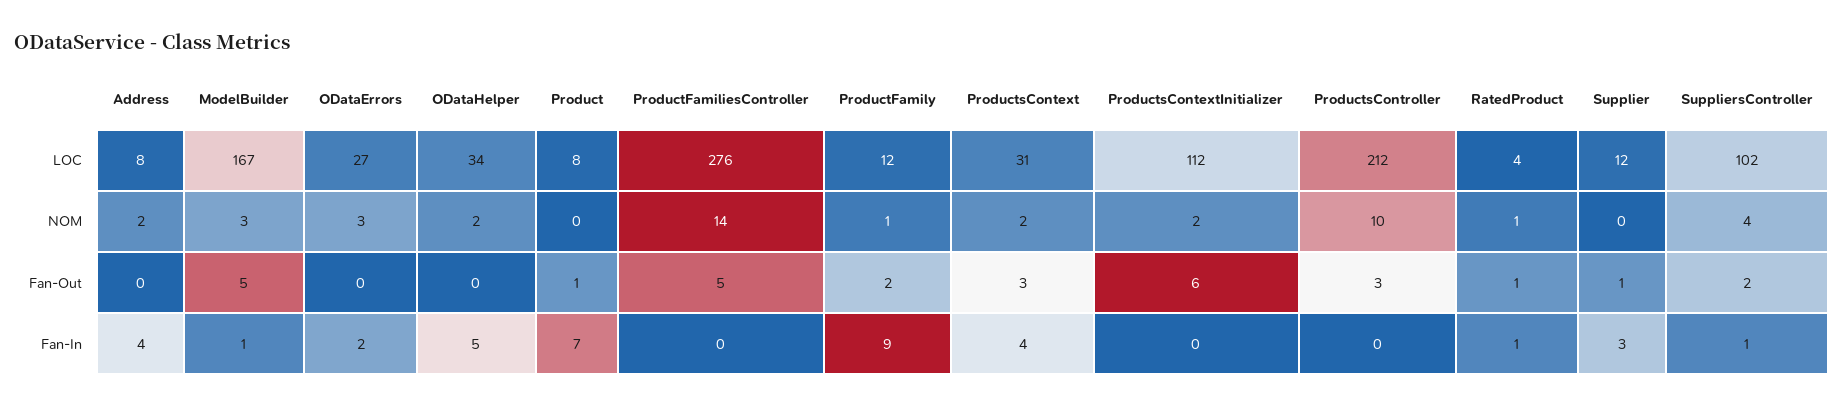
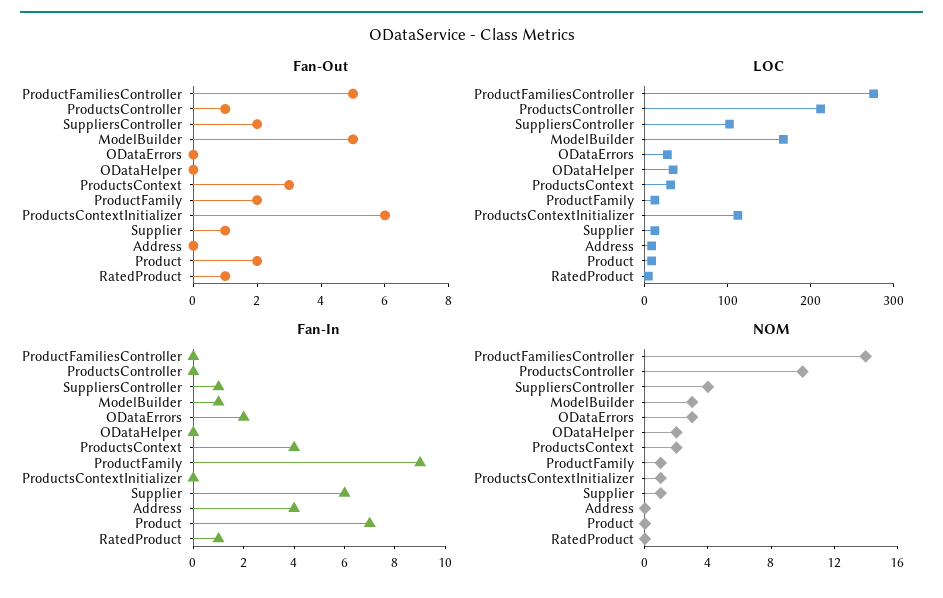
NOM, Address: 2 -> 0
NOM, ProductsContextInitializer: 2 -> 1
NOM, RatedProduct: 1 -> 0
NOM, Supplier: 0 -> 1
Fan-Out, Product: 1 -> 2
Fan-Out, ProductsController: 3 -> 1
Fan-In, ODataHelper: 5 -> 0
Fan-In, Supplier: 3 -> 6

